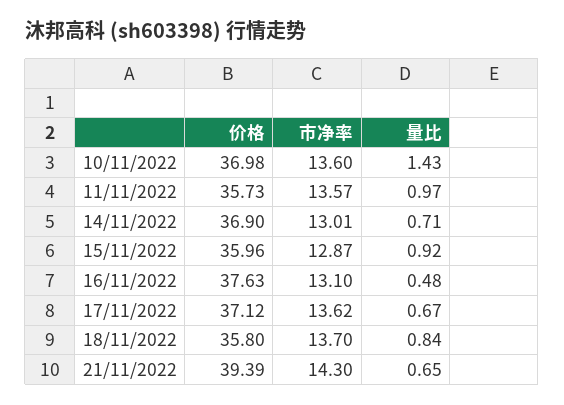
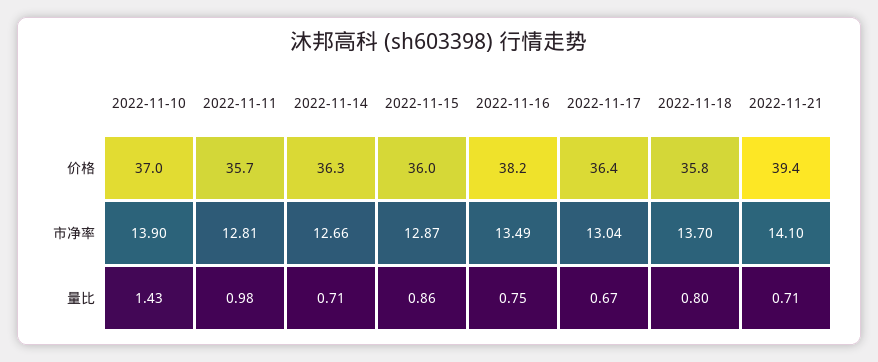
市净率, 10/11/2022: 13.6 -> 13.9
市净率, 11/11/2022: 13.57 -> 12.81
量比, 11/11/2022: 0.97 -> 0.98
价格, 14/11/2022: 36.9 -> 36.3
市净率, 14/11/2022: 13.01 -> 12.66
量比, 15/11/2022: 0.92 -> 0.86
价格, 16/11/2022: 37.63 -> 38.2
市净率, 16/11/2022: 13.1 -> 13.49
量比, 16/11/2022: 0.48 -> 0.75
价格, 17/11/2022: 37.12 -> 36.4
市净率, 17/11/2022: 13.62 -> 13.04
量比, 18/11/2022: 0.84 -> 0.8
市净率, 21/11/2022: 14.3 -> 14.1
量比, 21/11/2022: 0.65 -> 0.71

